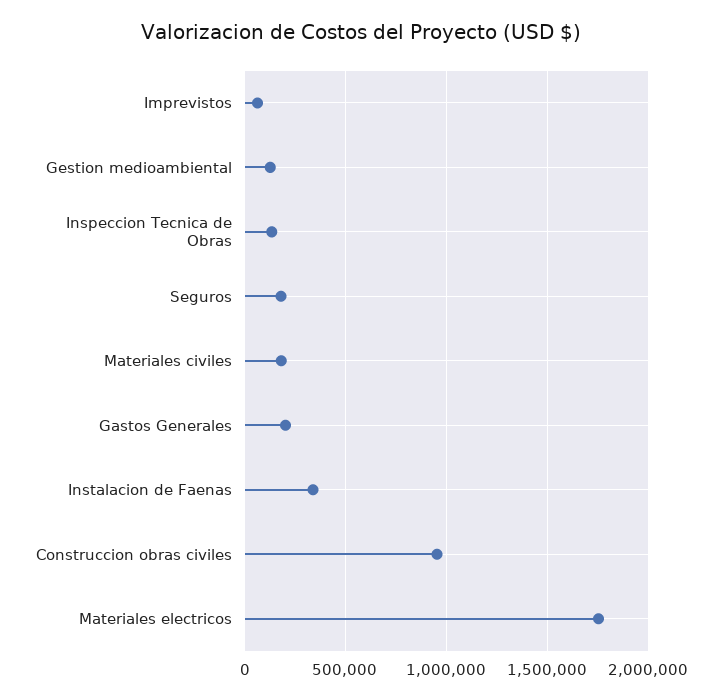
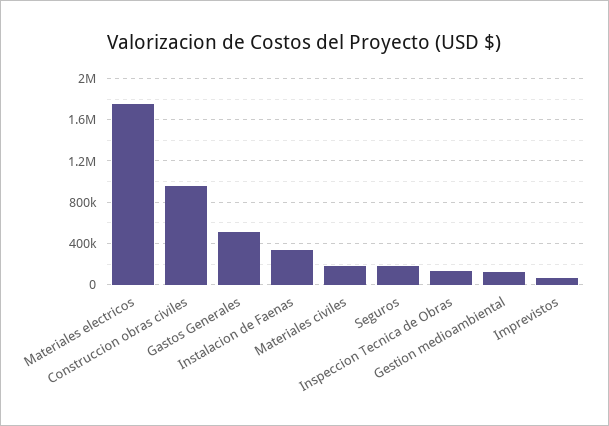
Gastos Generales: 200000 -> 500000

